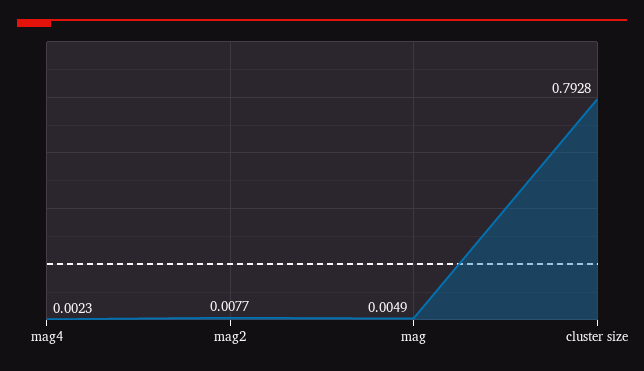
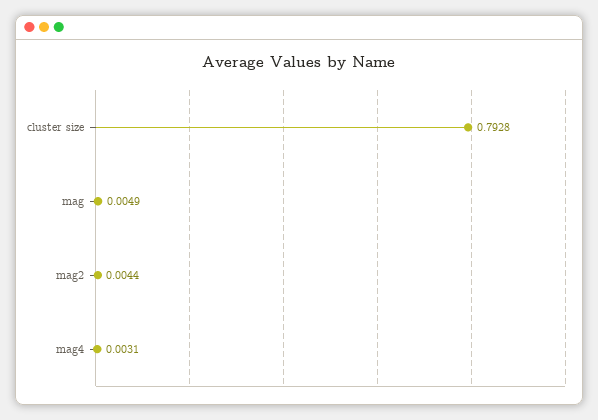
mag4: 0.0023 -> 0.0031
mag2: 0.0077 -> 0.0044

